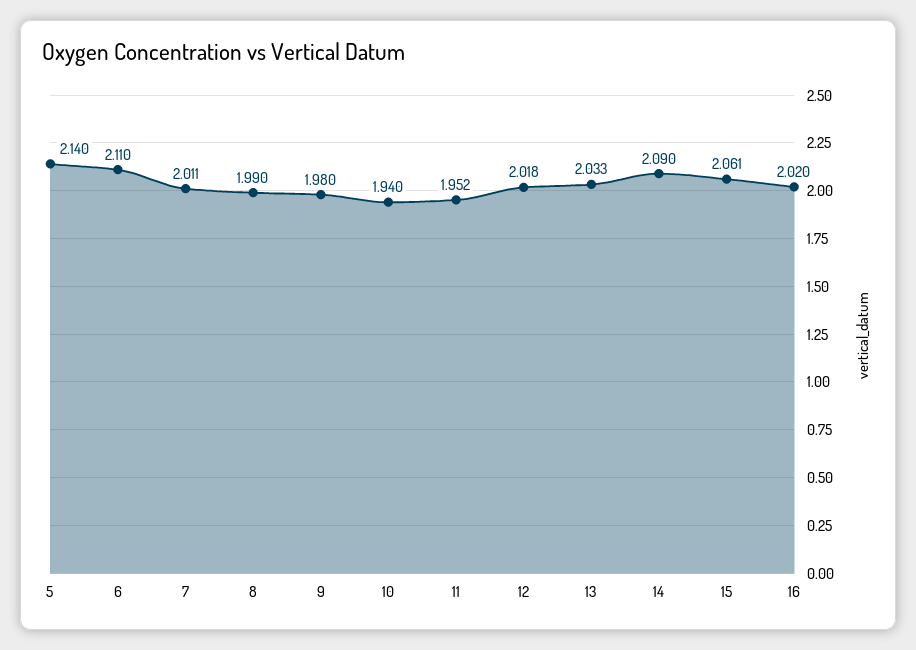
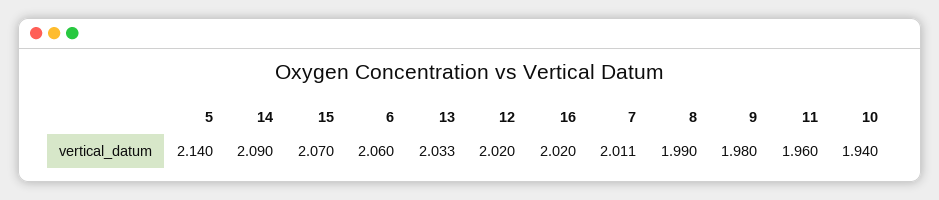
6: 2.11 -> 2.06
11: 1.952 -> 1.96
12: 2.018 -> 2.02
15: 2.061 -> 2.07

